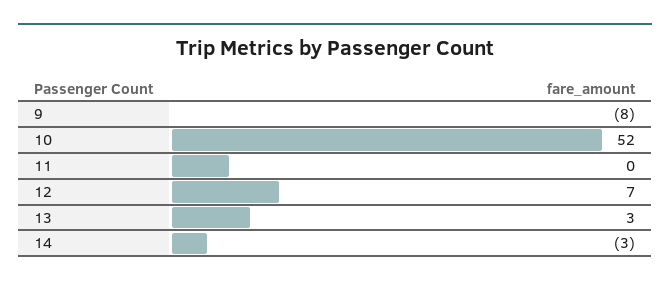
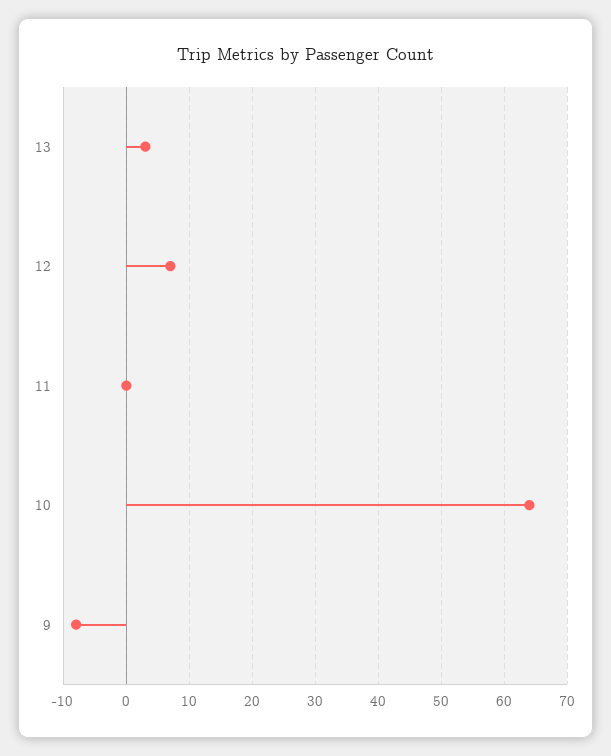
10: 52 -> 64
14: -3 -> none

